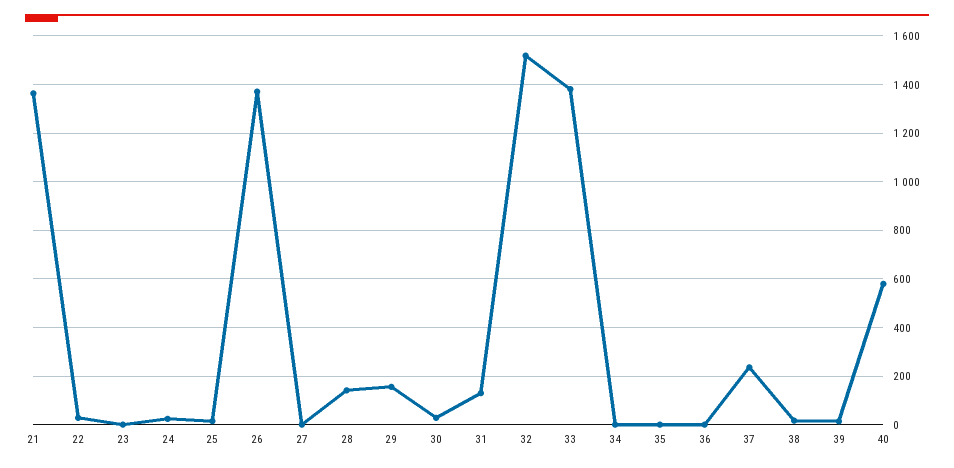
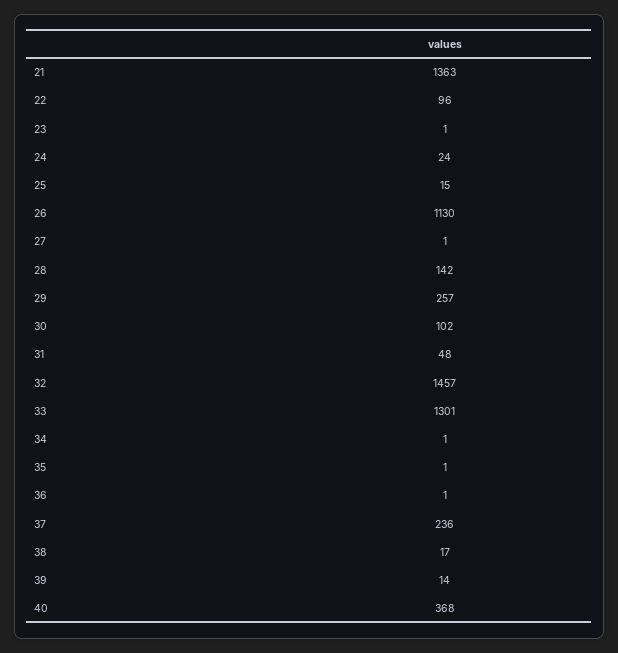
22: 25 -> 96
26: 1375 -> 1130
29: 150 -> 257
30: 25 -> 102
31: 125 -> 48
32: 1525 -> 1457
33: 1375 -> 1301
40: 575 -> 368

